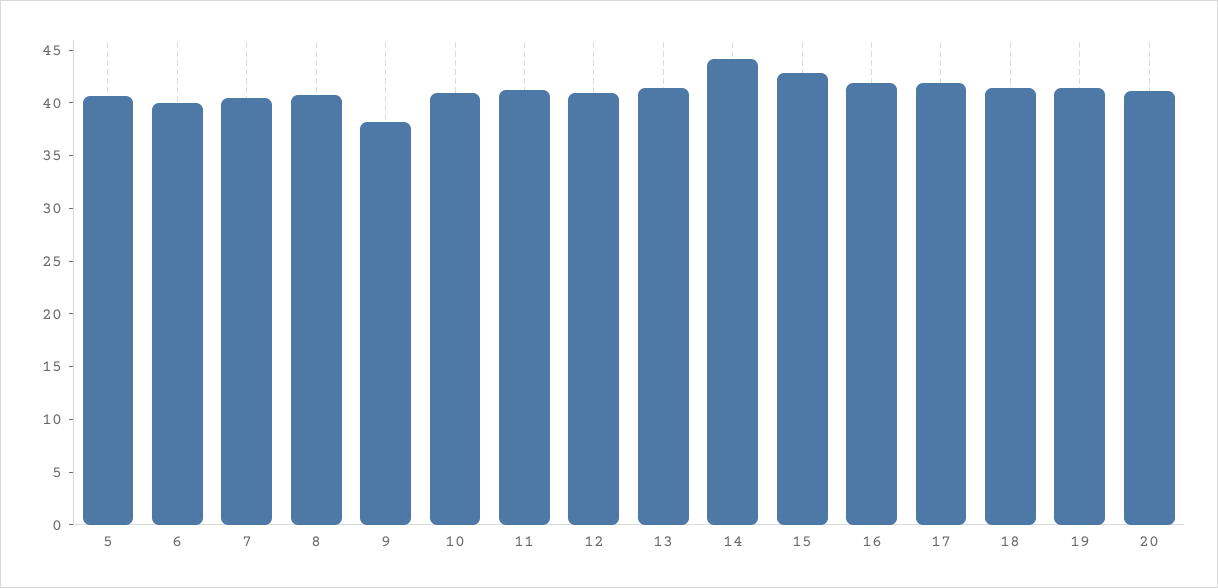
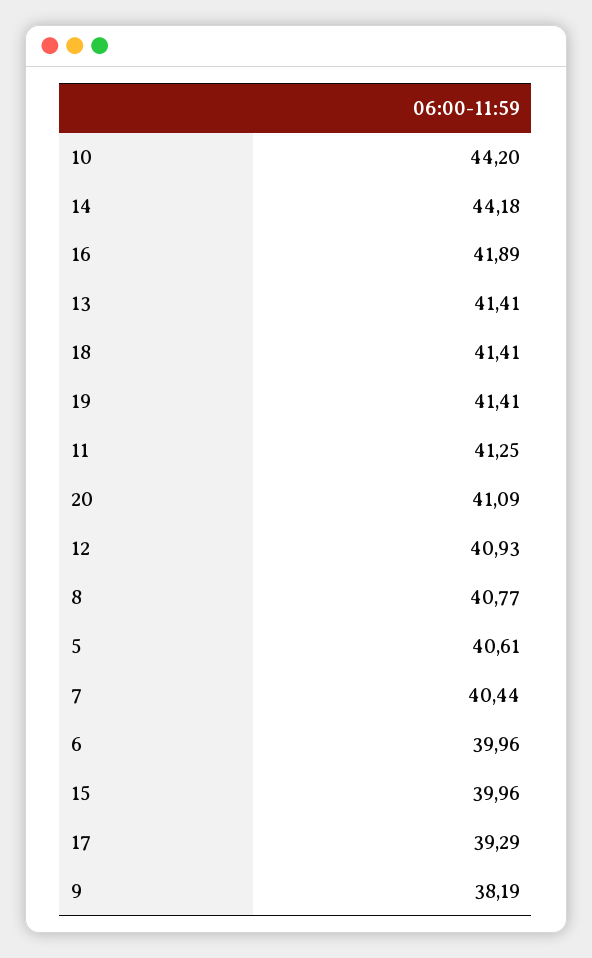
10: 41 -> 44.2
15: 43 -> 39.96
17: 42 -> 39.29

